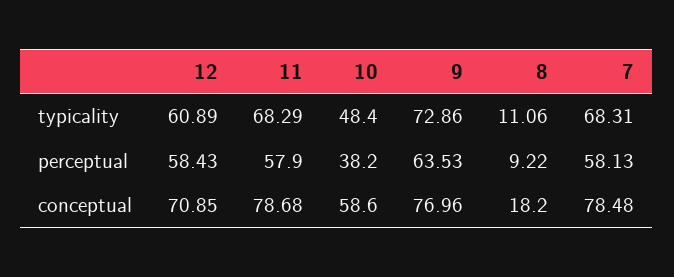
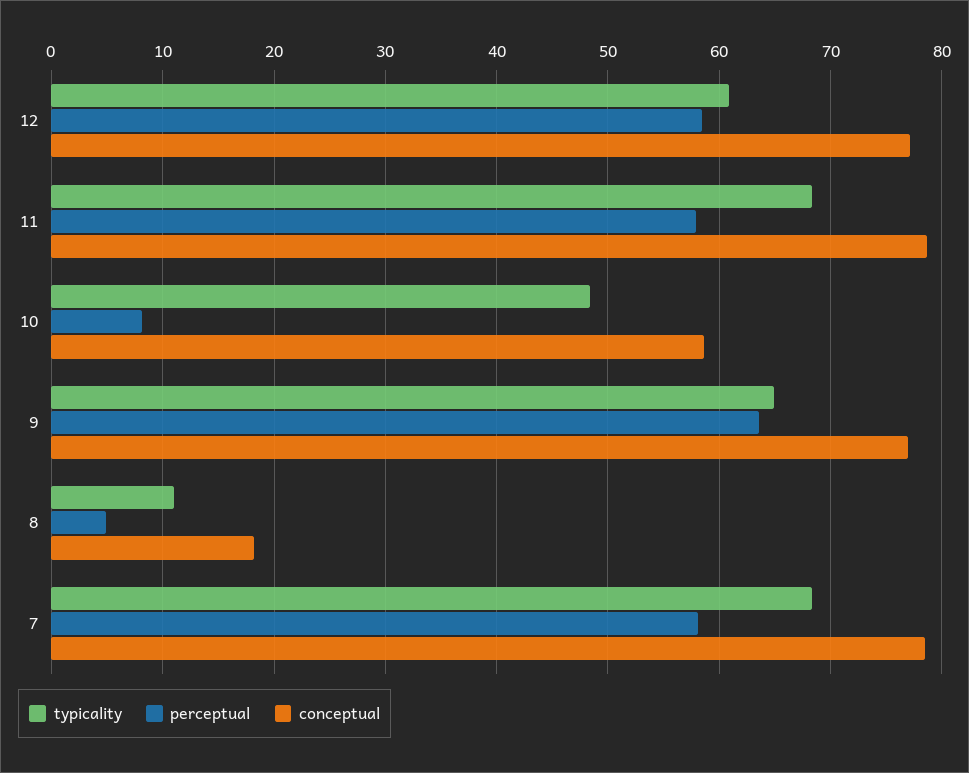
typicality, 9: 72.86 -> 65
perceptual, 10: 38.2 -> 8
perceptual, 8: 9.22 -> 5
conceptual, 12: 70.85 -> 77

